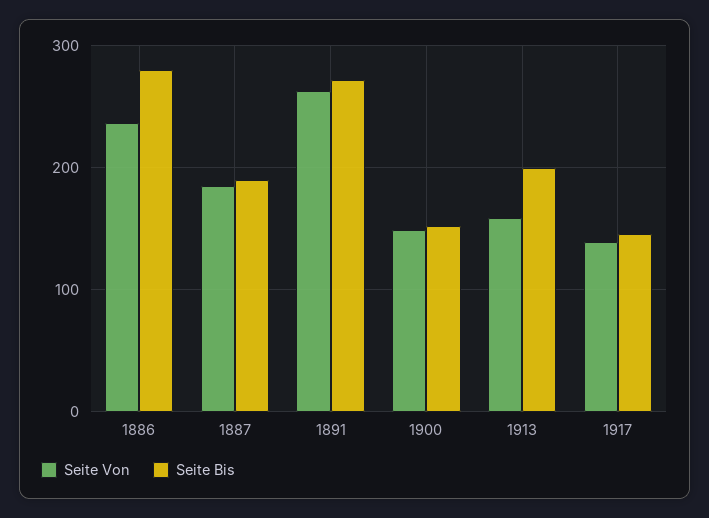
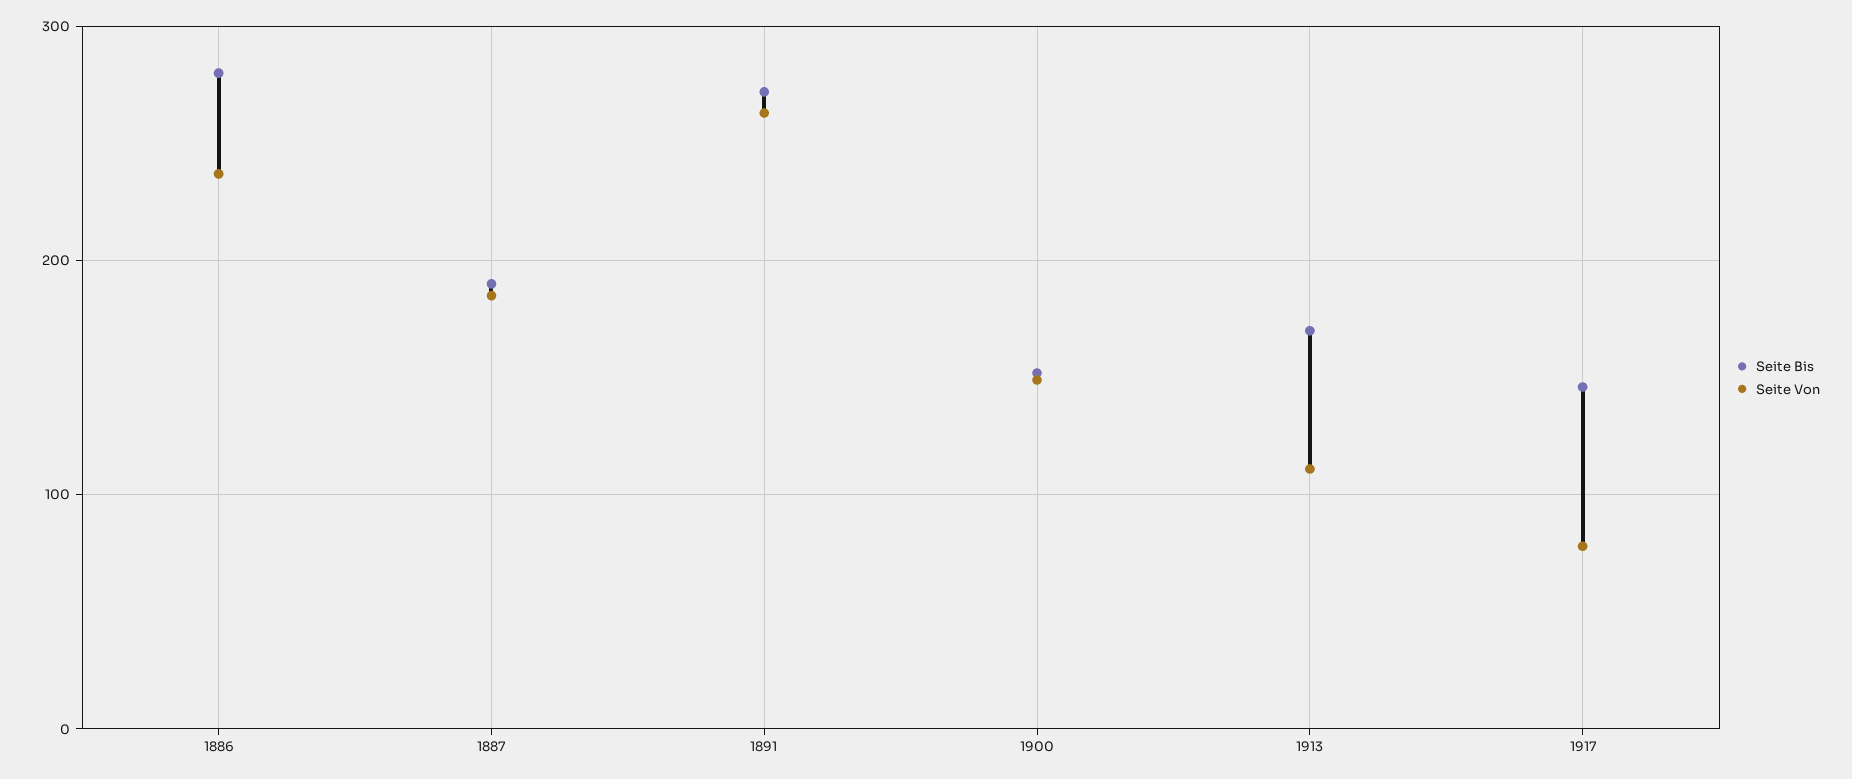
Seite Von, 1913: 160 -> 110
Seite Bis, 1913: 200 -> 170
Seite Von, 1917: 140 -> 80

